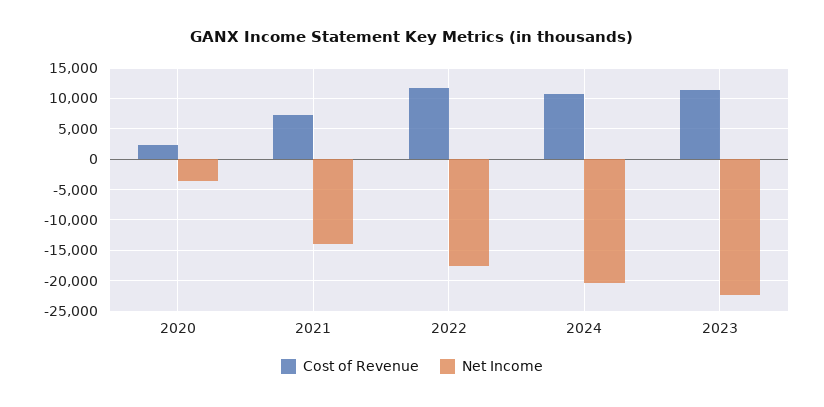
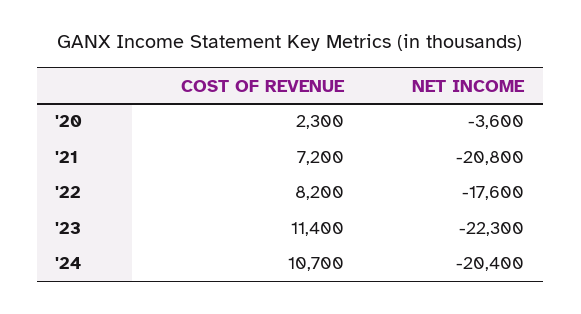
Net Income, 2021: -14000 -> -20800
Cost of Revenue, 2022: 12000 -> 8200

